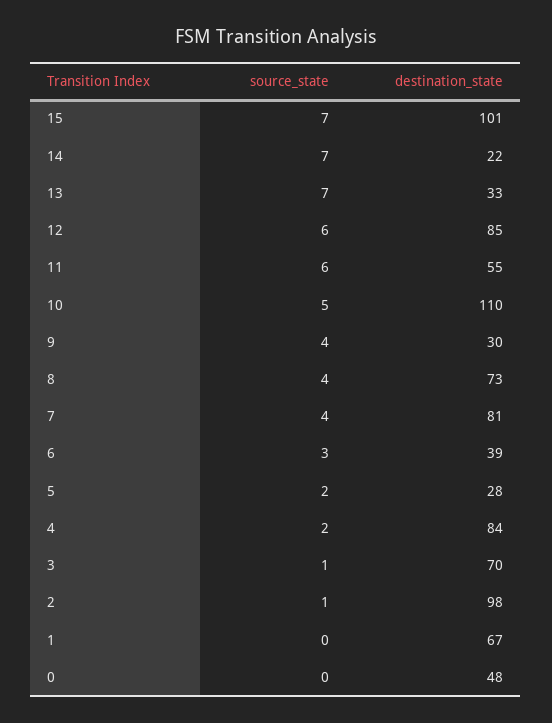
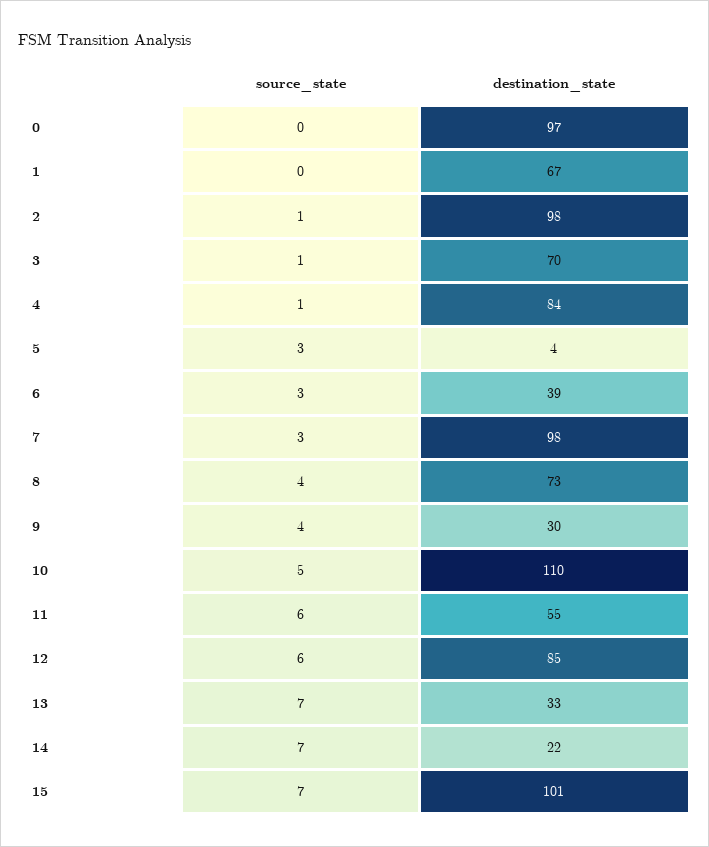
source_state, 7: 4 -> 3
destination_state, 7: 81 -> 98
source_state, 5: 2 -> 3
destination_state, 5: 28 -> 4
source_state, 4: 2 -> 1
destination_state, 0: 48 -> 97

